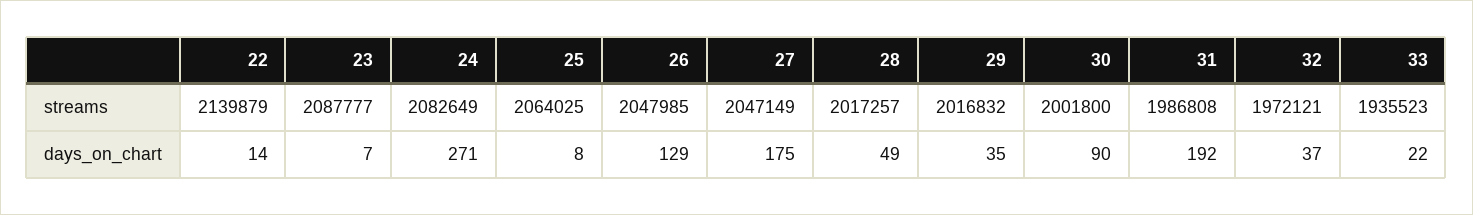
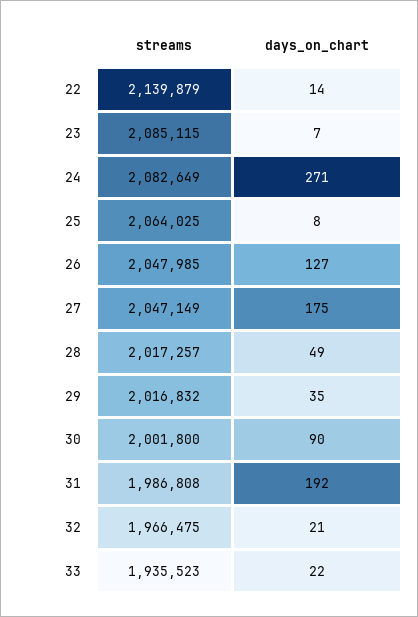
23, streams: 2087777 -> 2085115
32, streams: 1972121 -> 1966475
26, days_on_chart: 129 -> 127
32, days_on_chart: 37 -> 21

